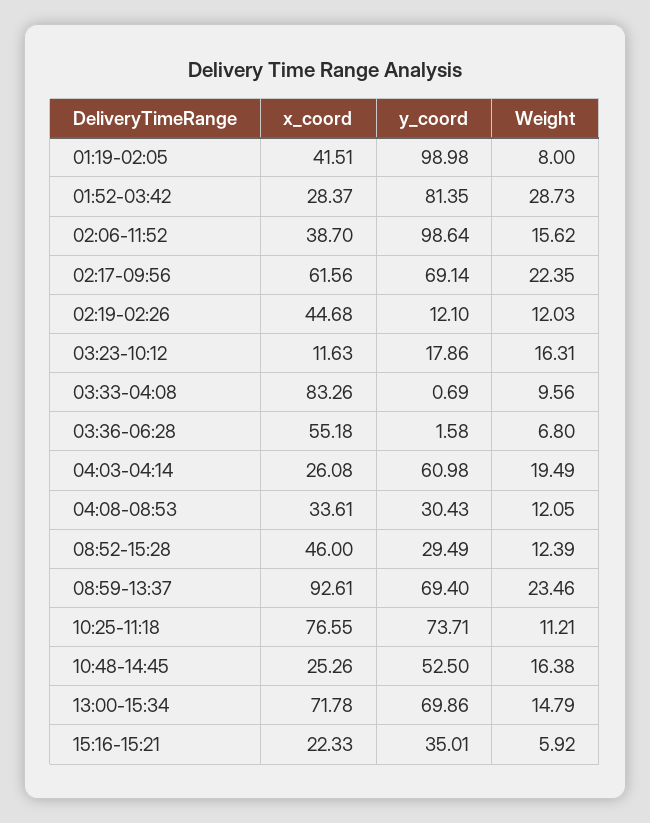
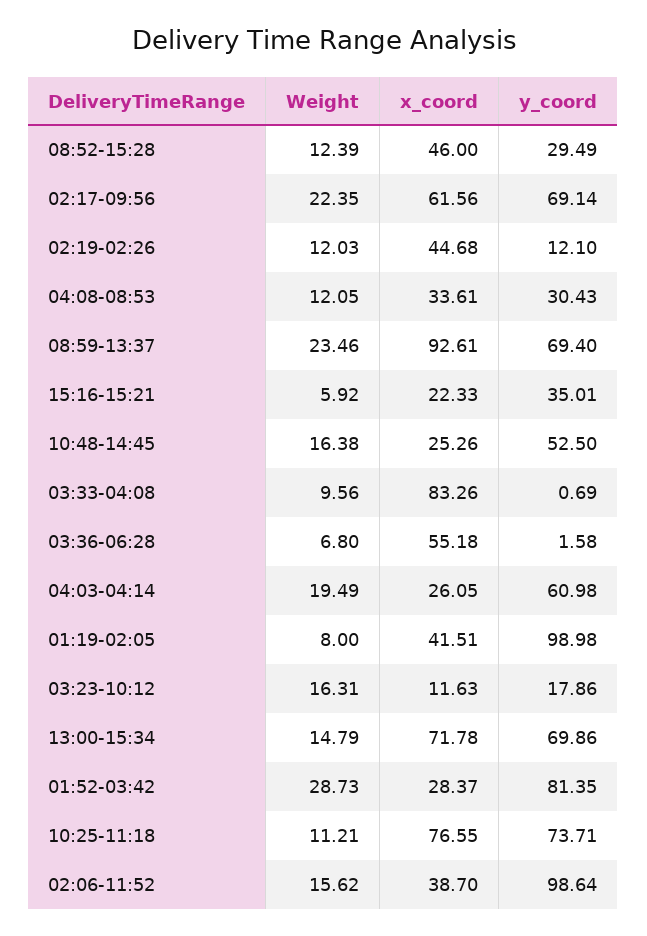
x_coord, 04:03-04:14: 26.08 -> 26.05

